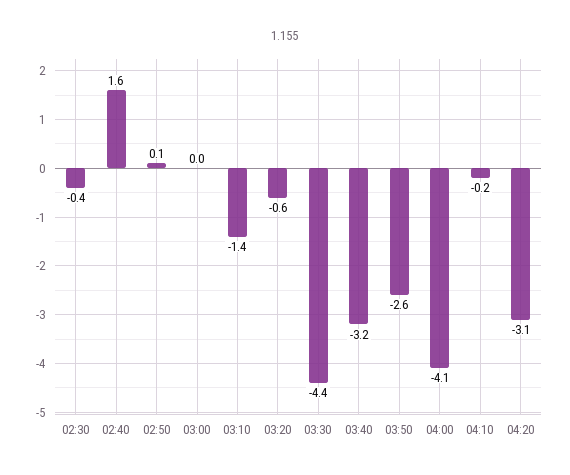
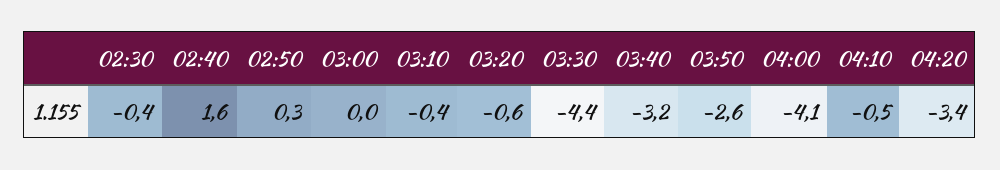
02:50: 0.1 -> 0.3
03:10: -1.4 -> -0.4
04:10: -0.2 -> -0.5
04:20: -3.1 -> -3.4

